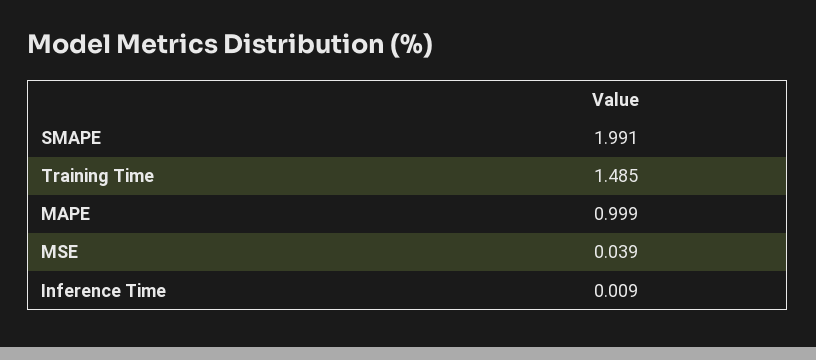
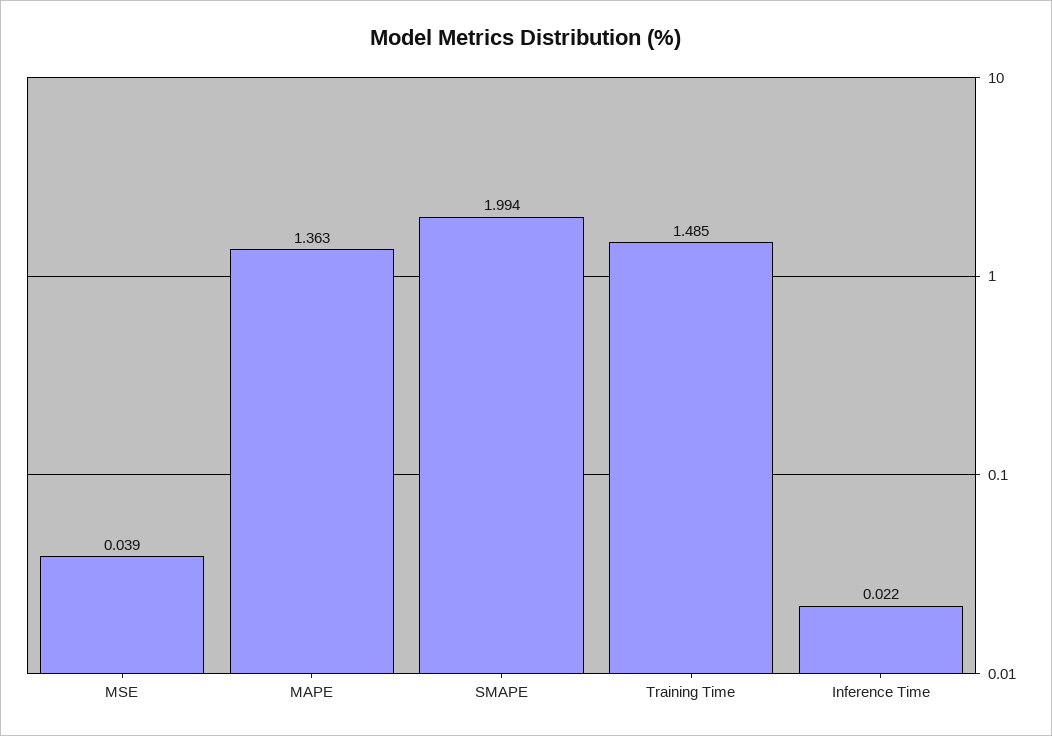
SMAPE: 1.991 -> 1.994
MAPE: 0.999 -> 1.363
Inference Time: 0.009 -> 0.022

